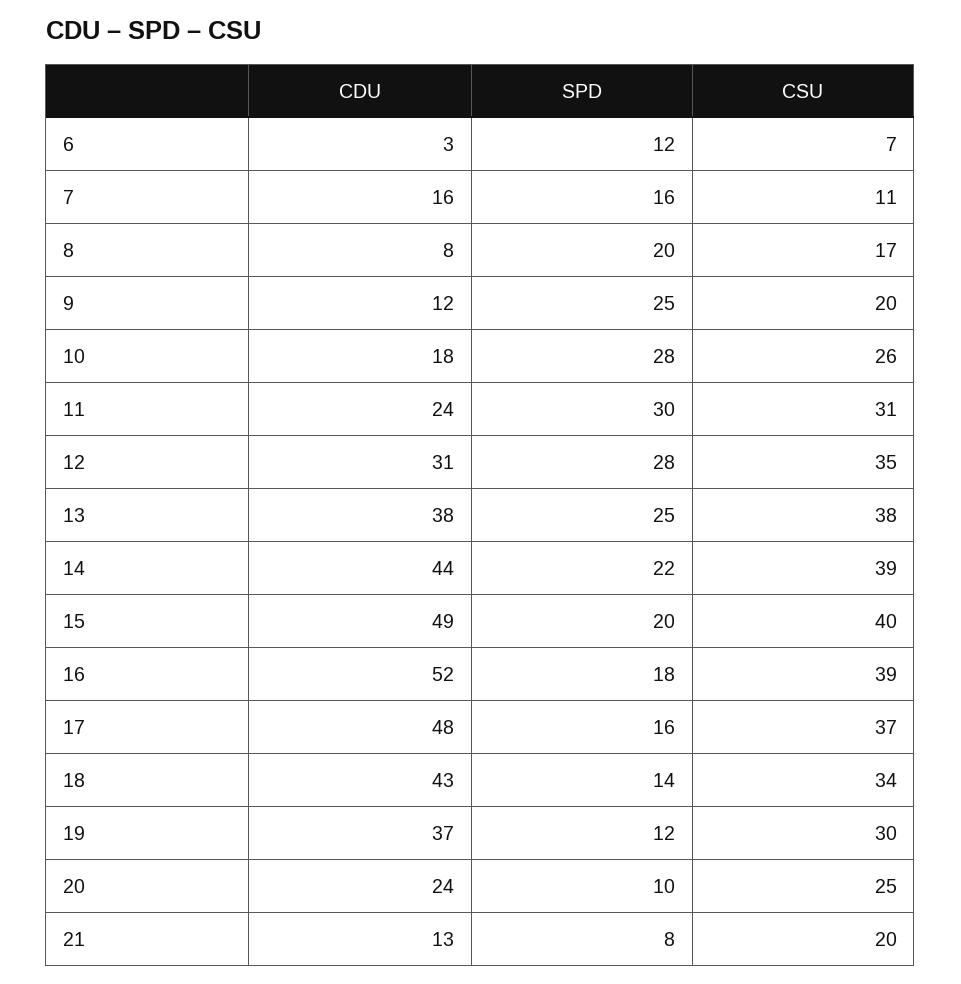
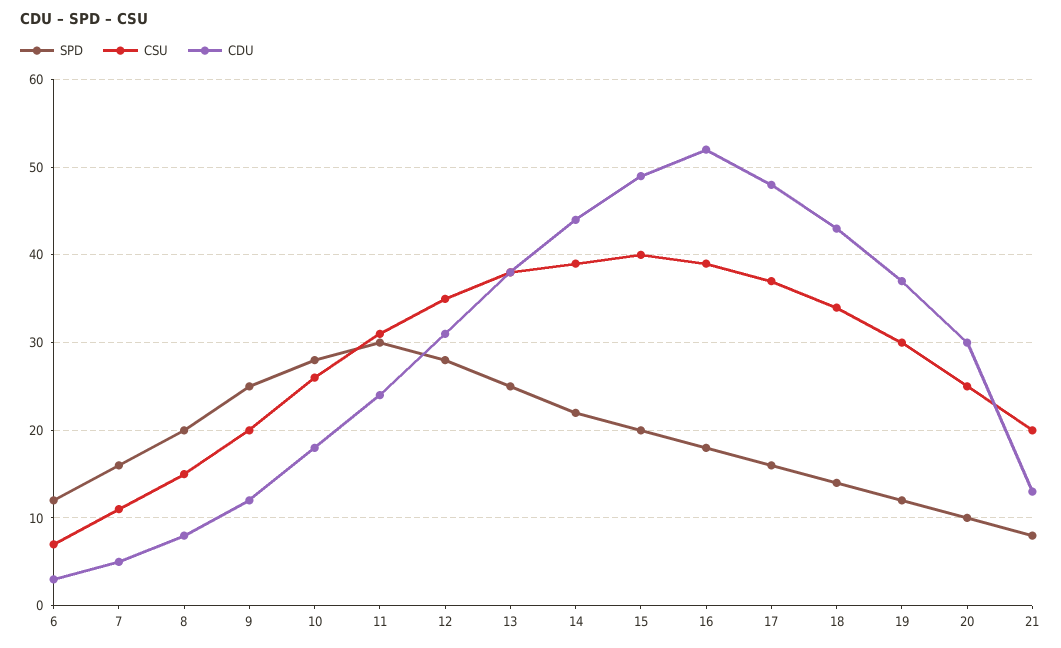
CDU, 7: 16 -> 5
CSU, 8: 17 -> 15
CDU, 20: 24 -> 30

